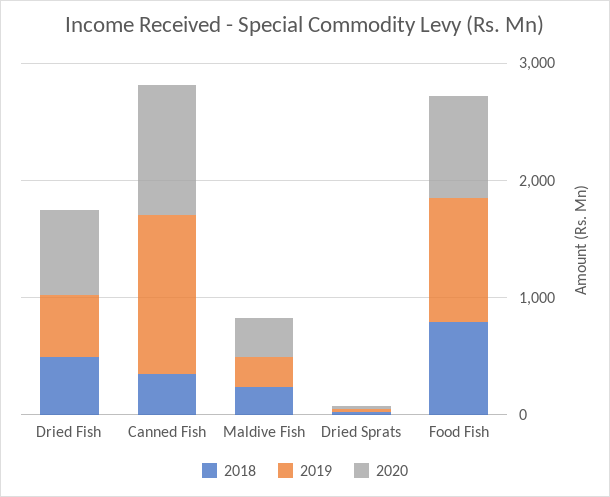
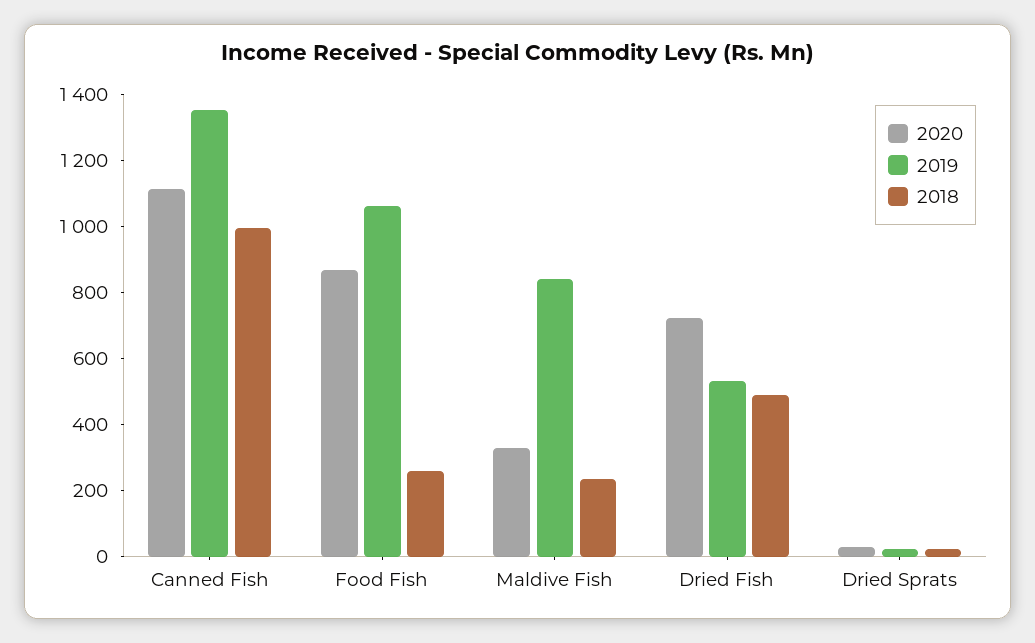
2018, Canned Fish: 400 -> 1000
2019, Maldive Fish: 200 -> 850
2018, Food Fish: 800 -> 250

